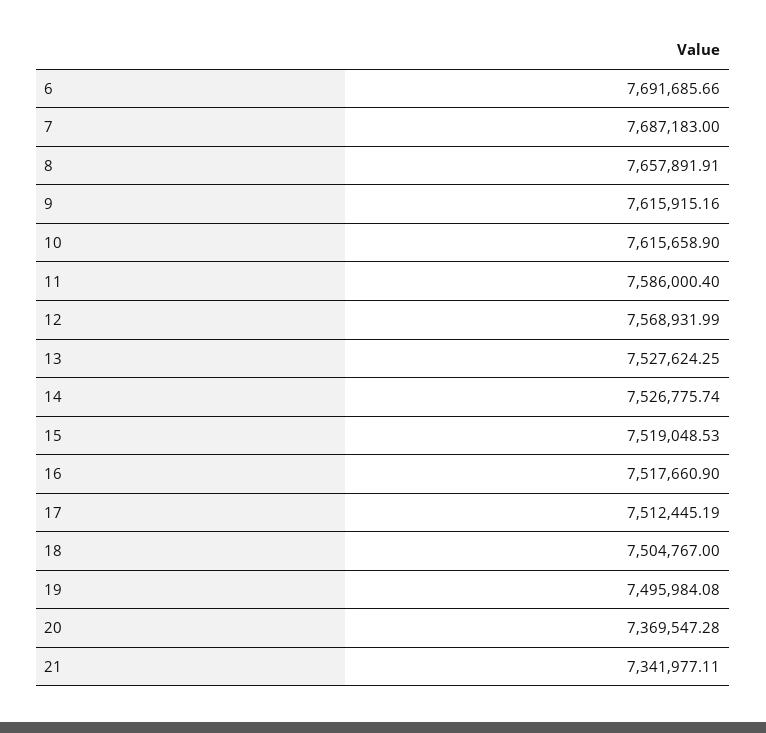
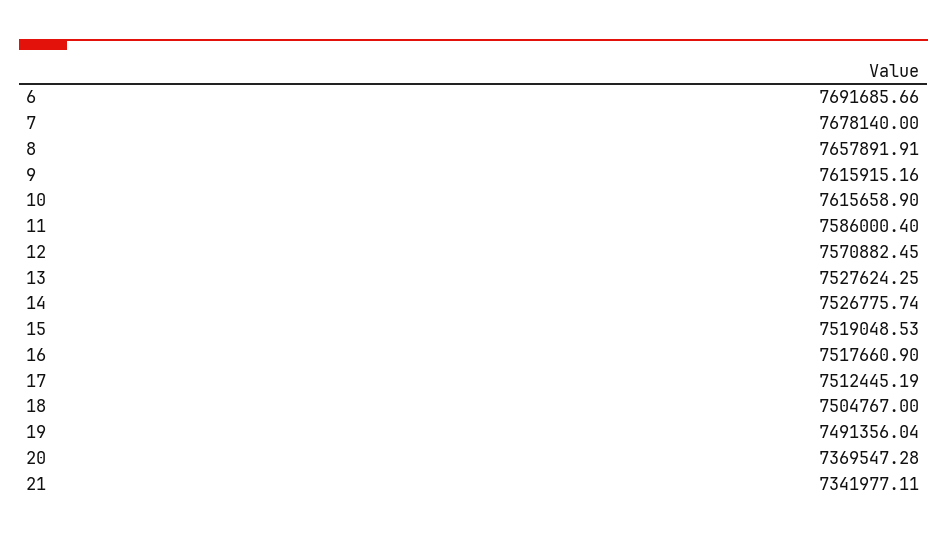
7: 7687183 -> 7678140
12: 7568931.99 -> 7570882.45
19: 7495984.08 -> 7491356.04

